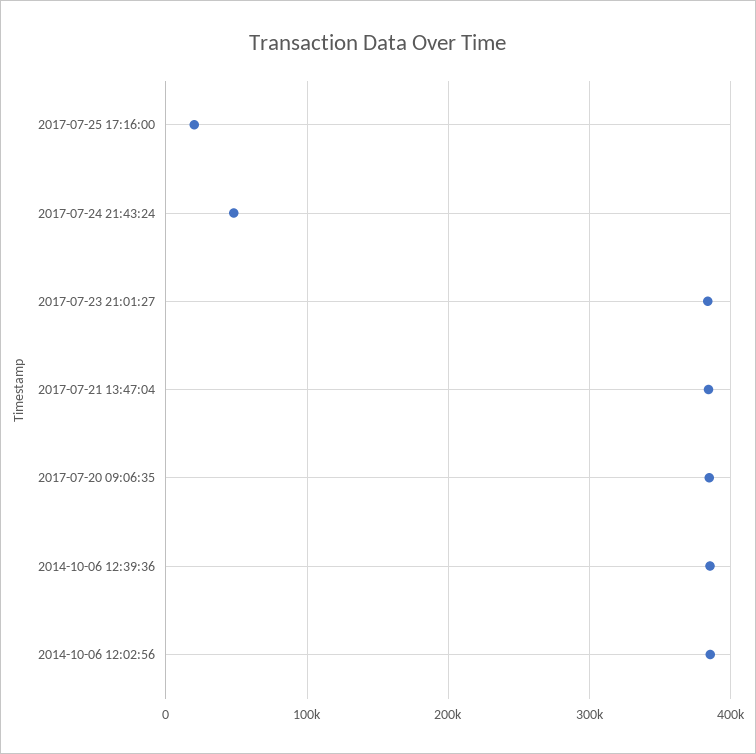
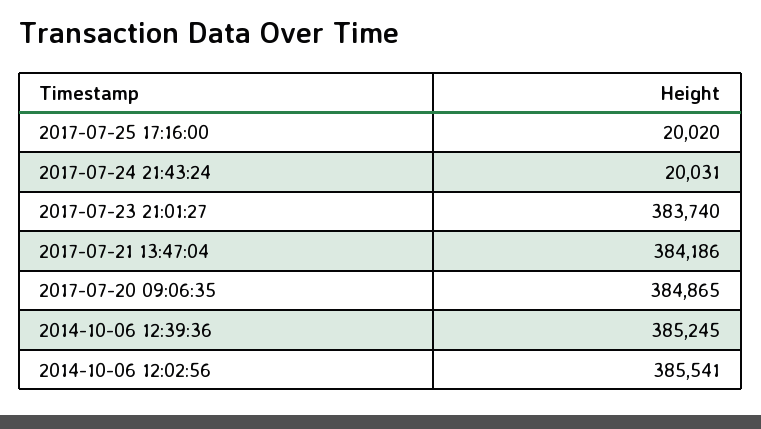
2017-07-24 21:43:24: 50000 -> 20031

